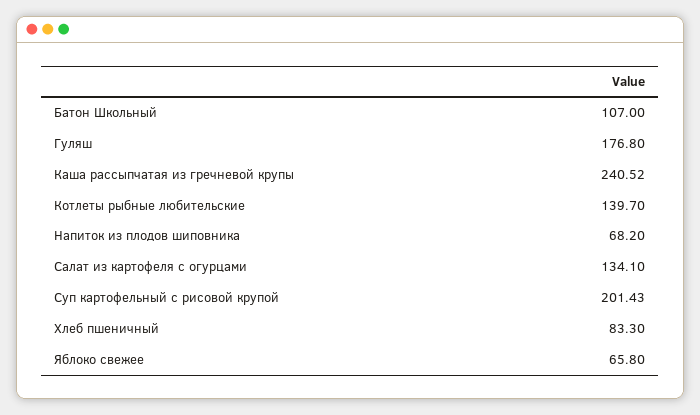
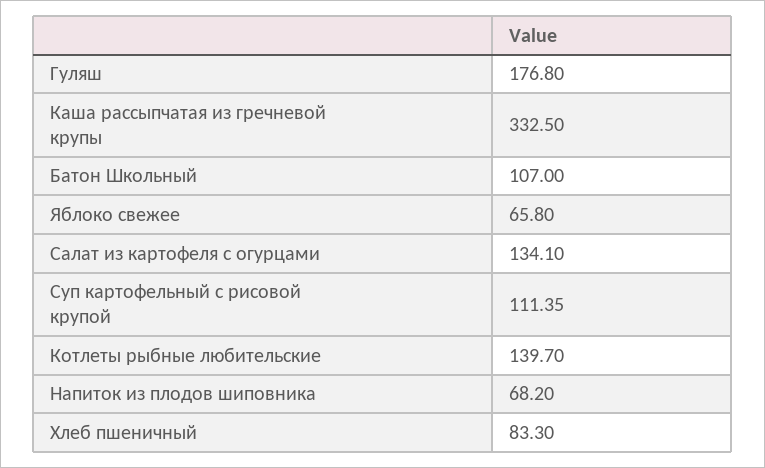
Каша рассыпчатая из гречневой крупы: 240.52 -> 332.5
Суп картофельный с рисовой крупой: 201.43 -> 111.35

